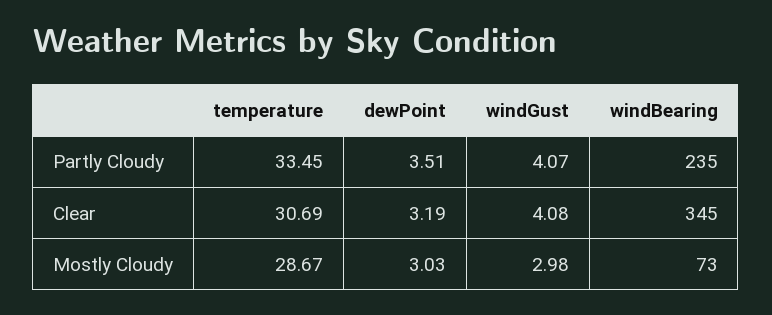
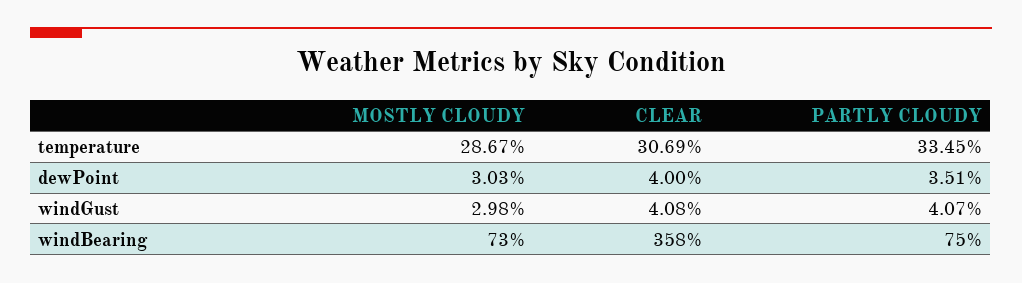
windBearing, Partly Cloudy: 235 -> 75
dewPoint, Clear: 3.19 -> 4
windBearing, Clear: 345 -> 358

